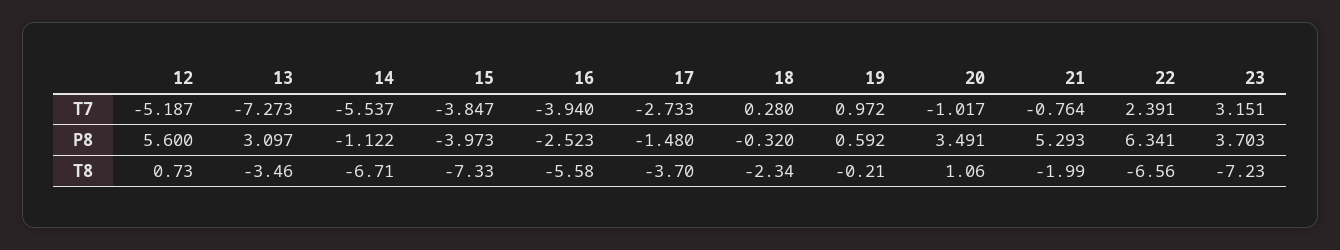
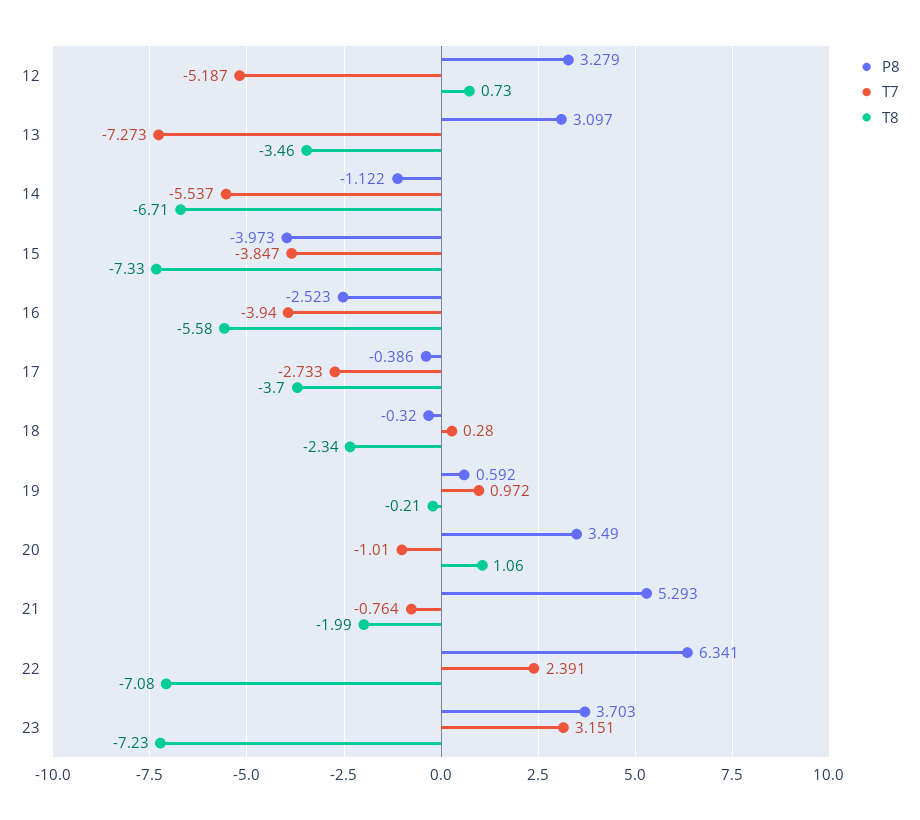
T7, 20: -1.017 -> -1.01
P8, 12: 5.6 -> 3.279
P8, 17: -1.48 -> -0.386
P8, 20: 3.491 -> 3.49
T8, 22: -6.56 -> -7.08

